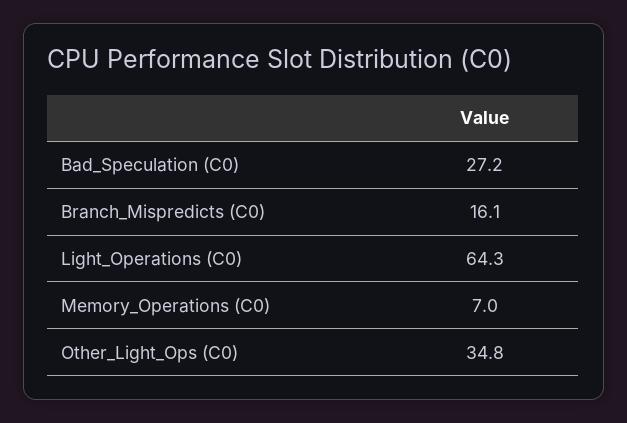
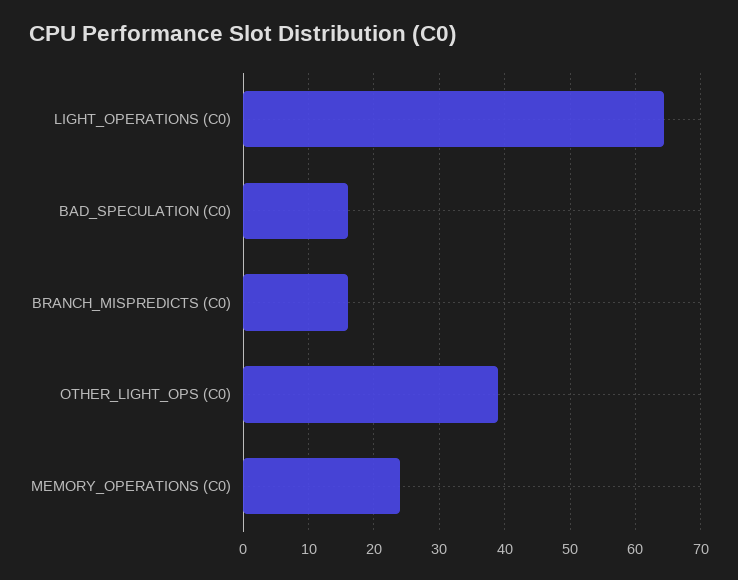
Bad_Speculation (C0): 27.2 -> 16
Memory_Operations (C0): 7 -> 24
Other_Light_Ops (C0): 34.8 -> 39

